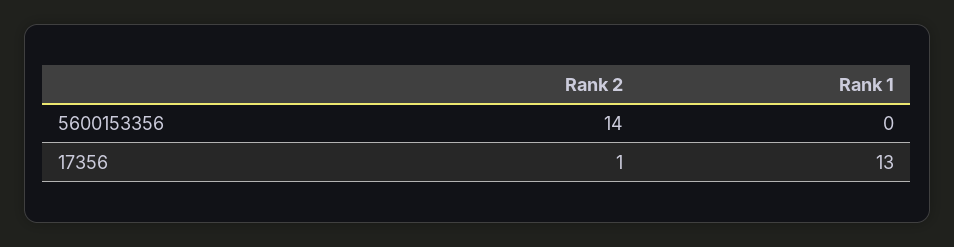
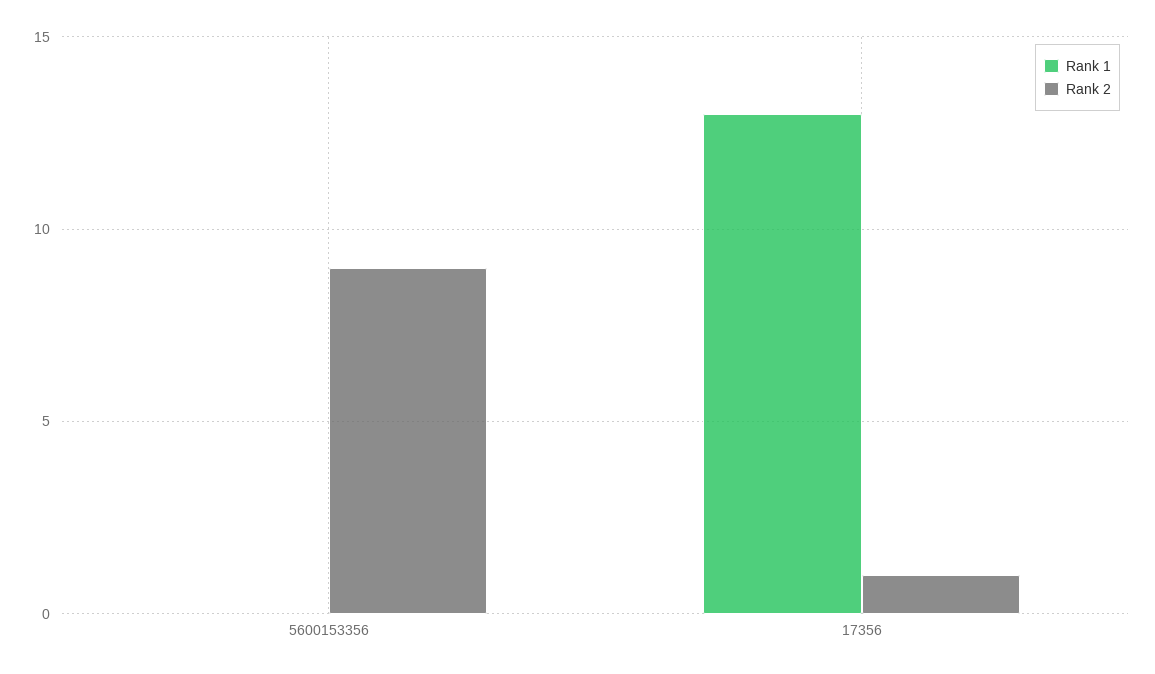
Rank 2, 5600153356: 14 -> 9

